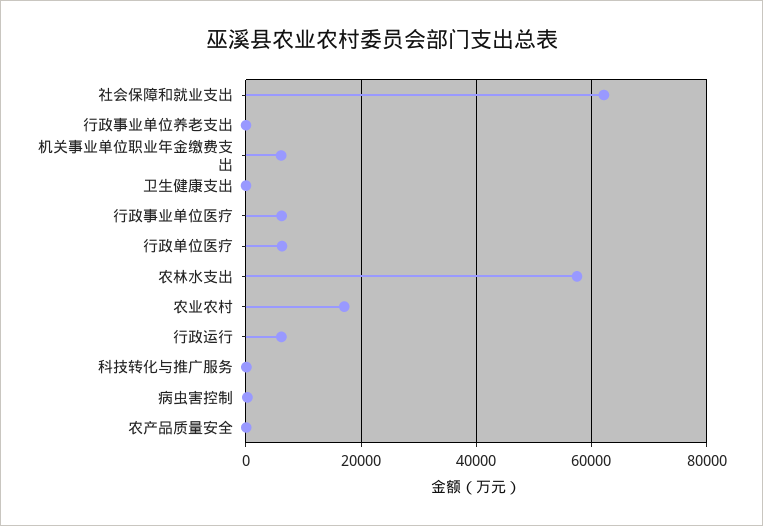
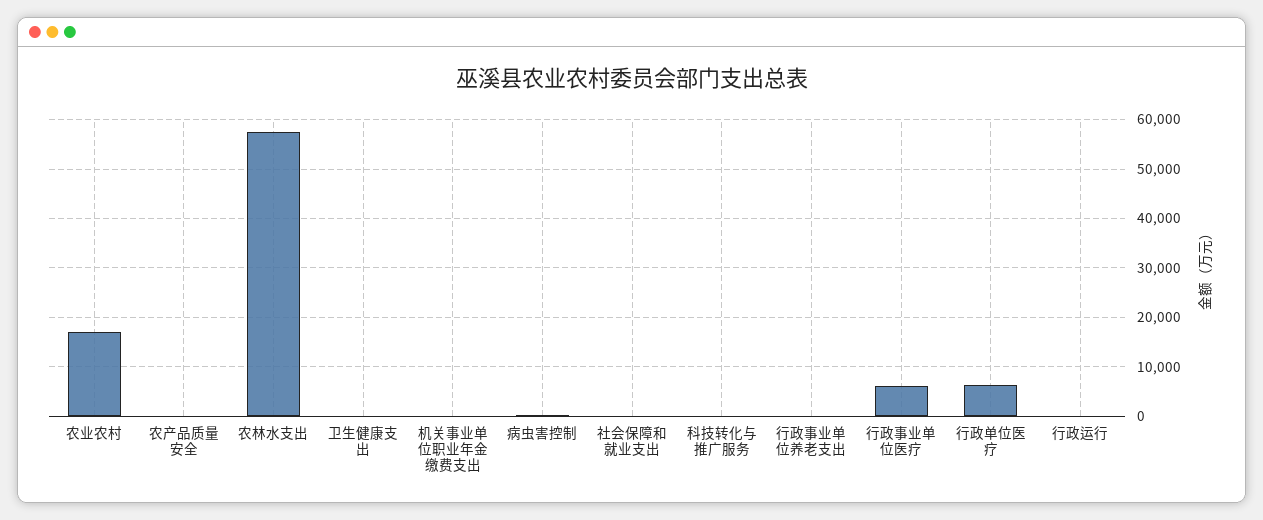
社会保障和就业支出: 62000 -> 0
机关事业单位职业年金缴费支出: 6000 -> 0
行政运行: 6000 -> 0

